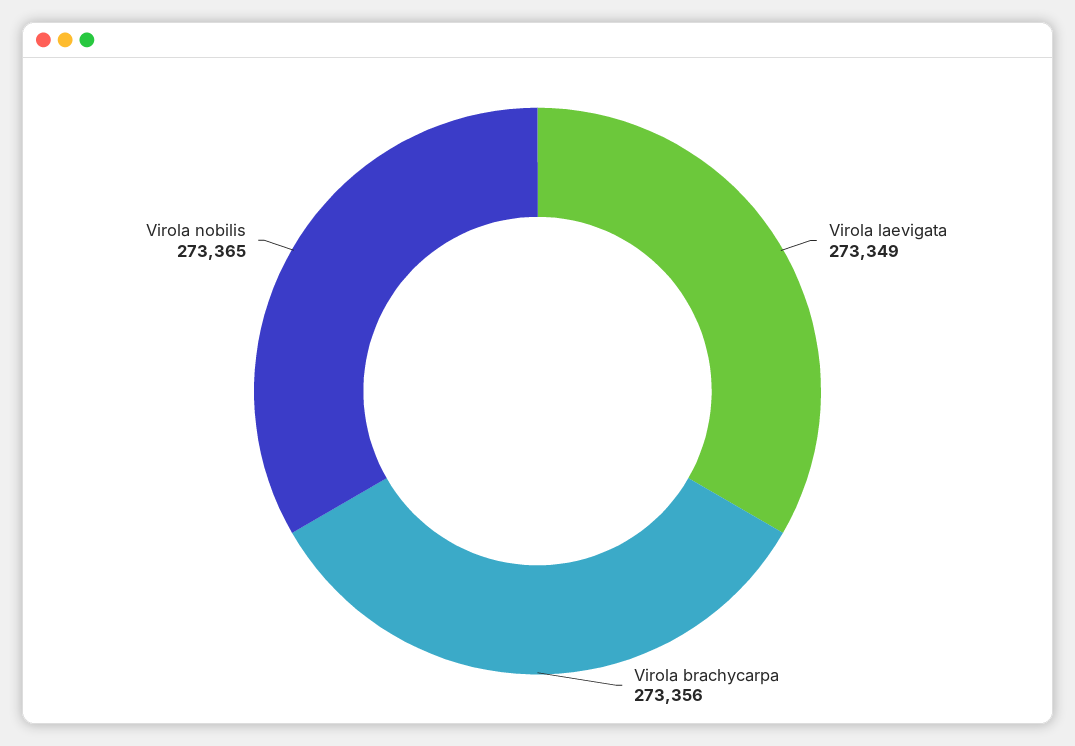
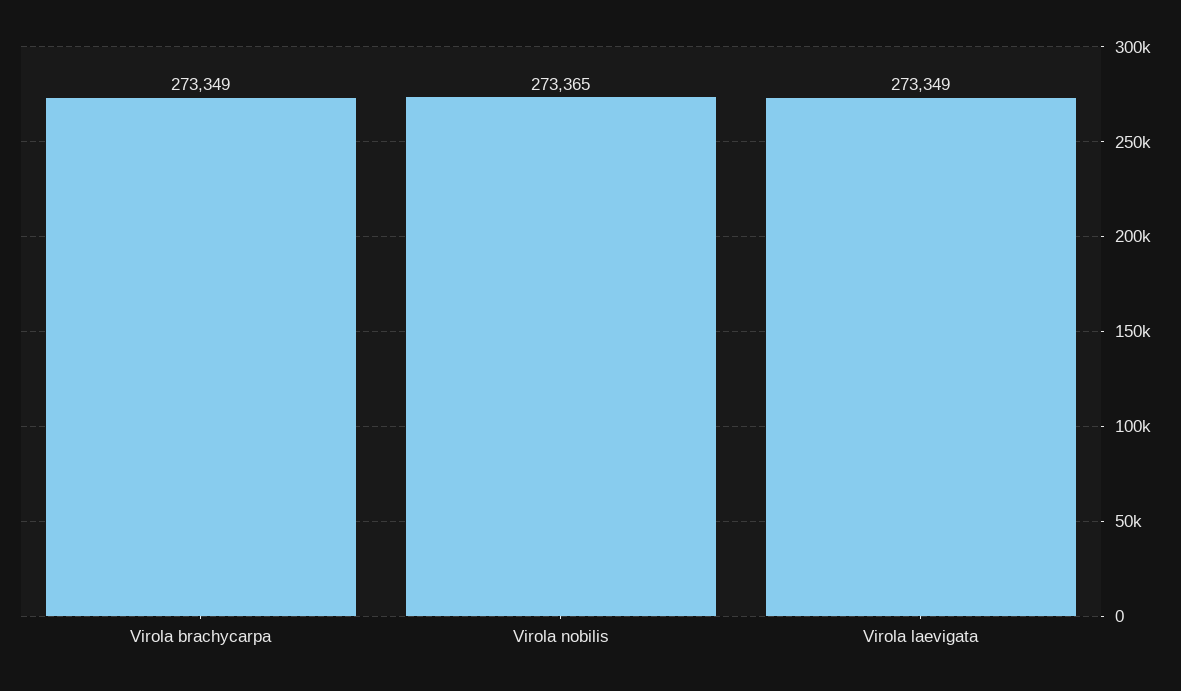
Virola brachycarpa: 273356 -> 273349

